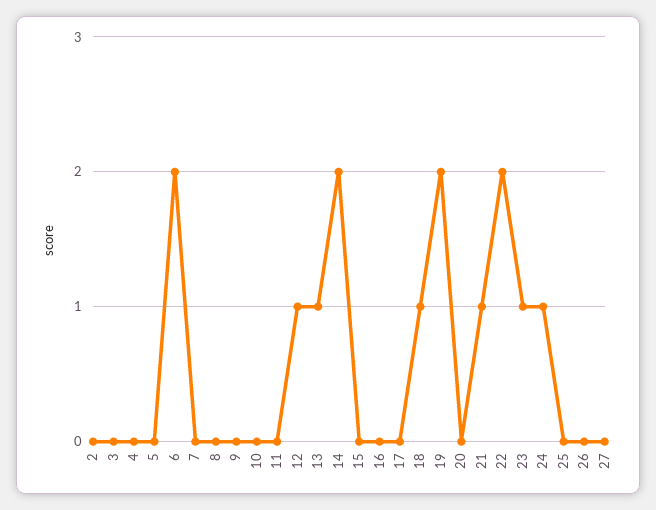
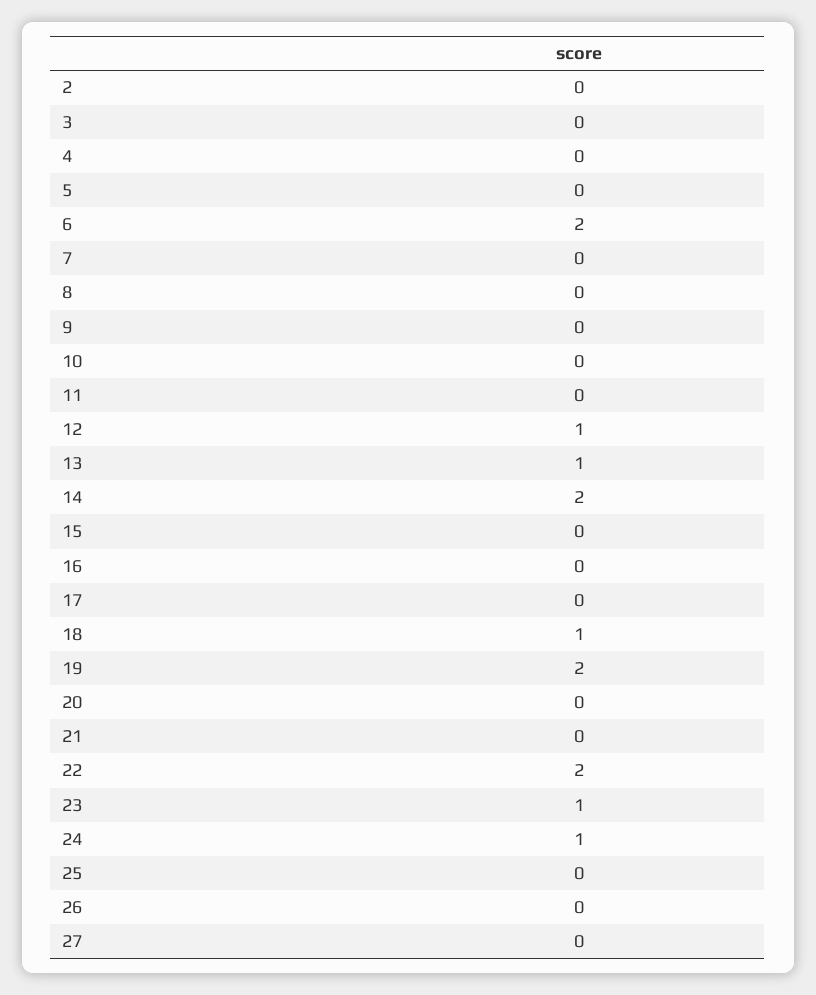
21: 1 -> 0

